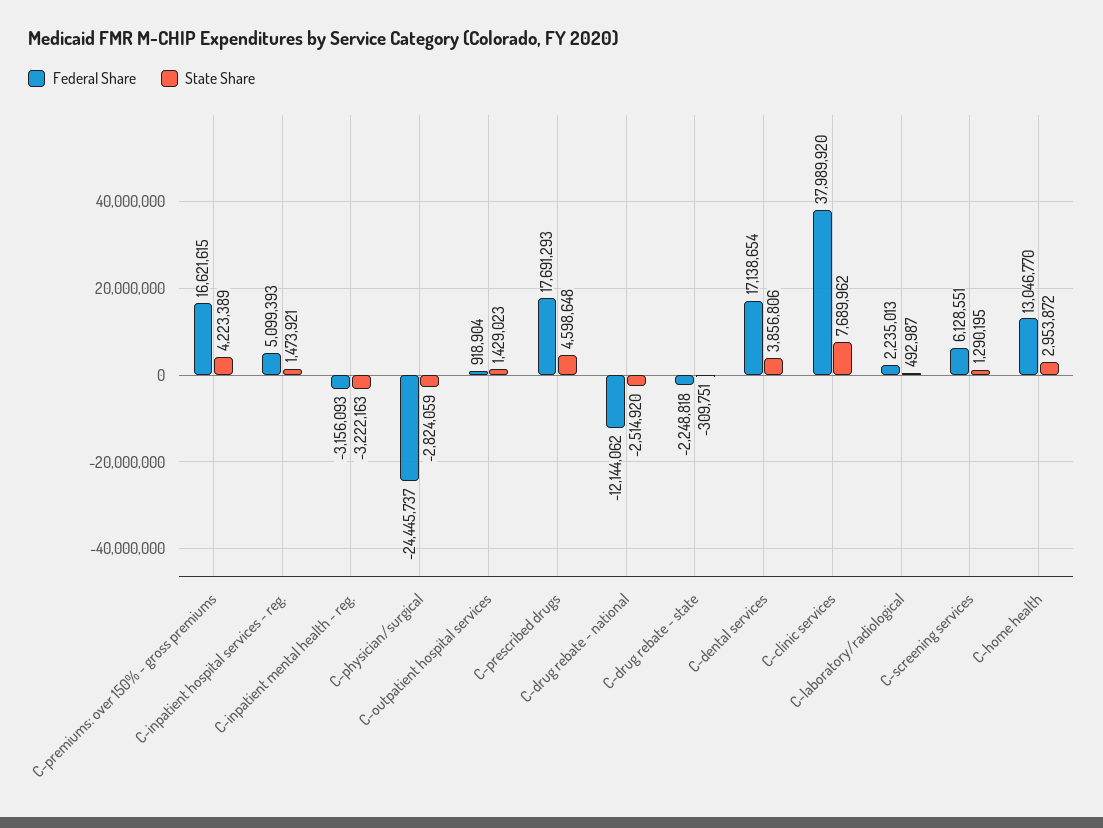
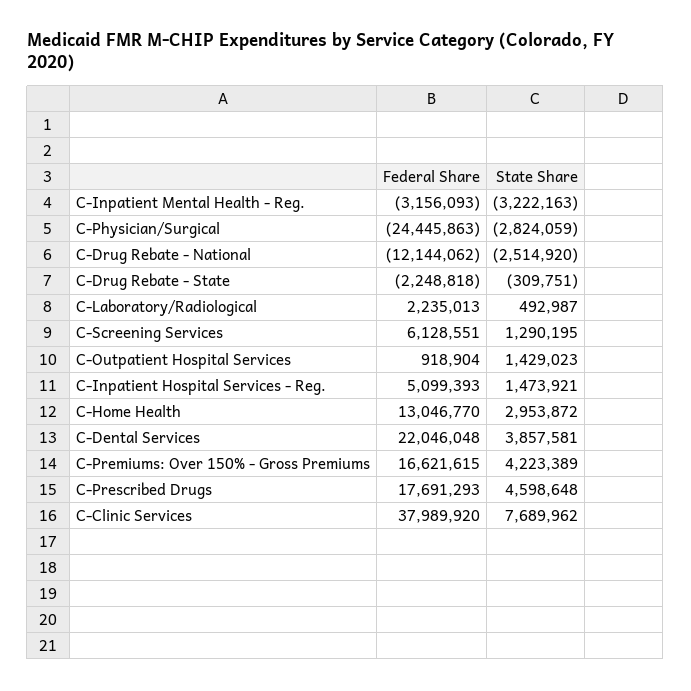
Federal Share, C-physician/surgical: -24445737 -> -24445863
Federal Share, C-dental services: 17138654 -> 22046048
State Share, C-dental services: 3856806 -> 3857581

